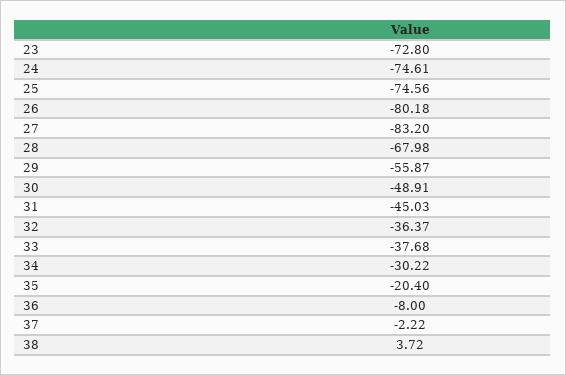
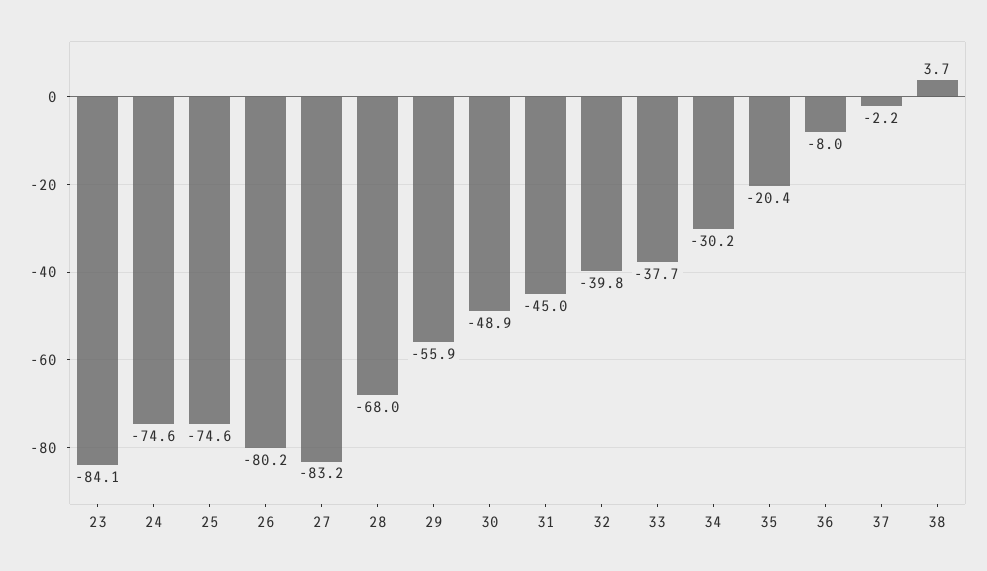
23: -72.8 -> -84.1
32: -36.37 -> -39.8

